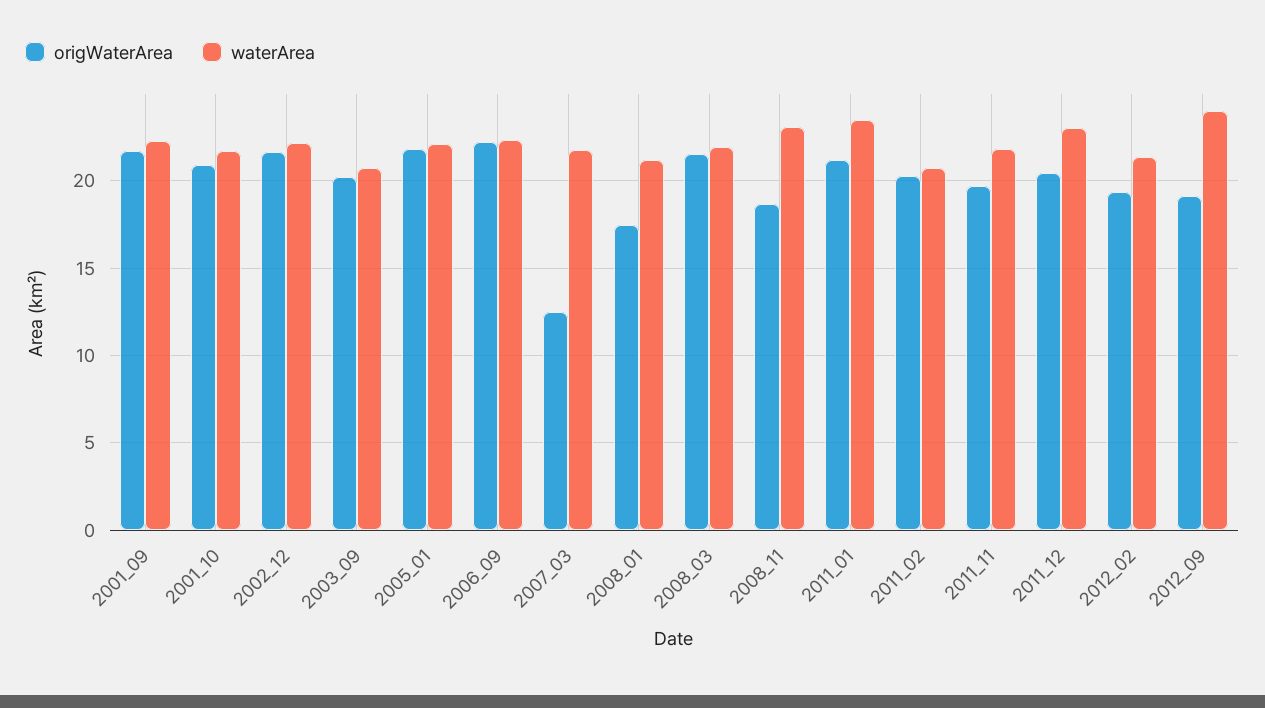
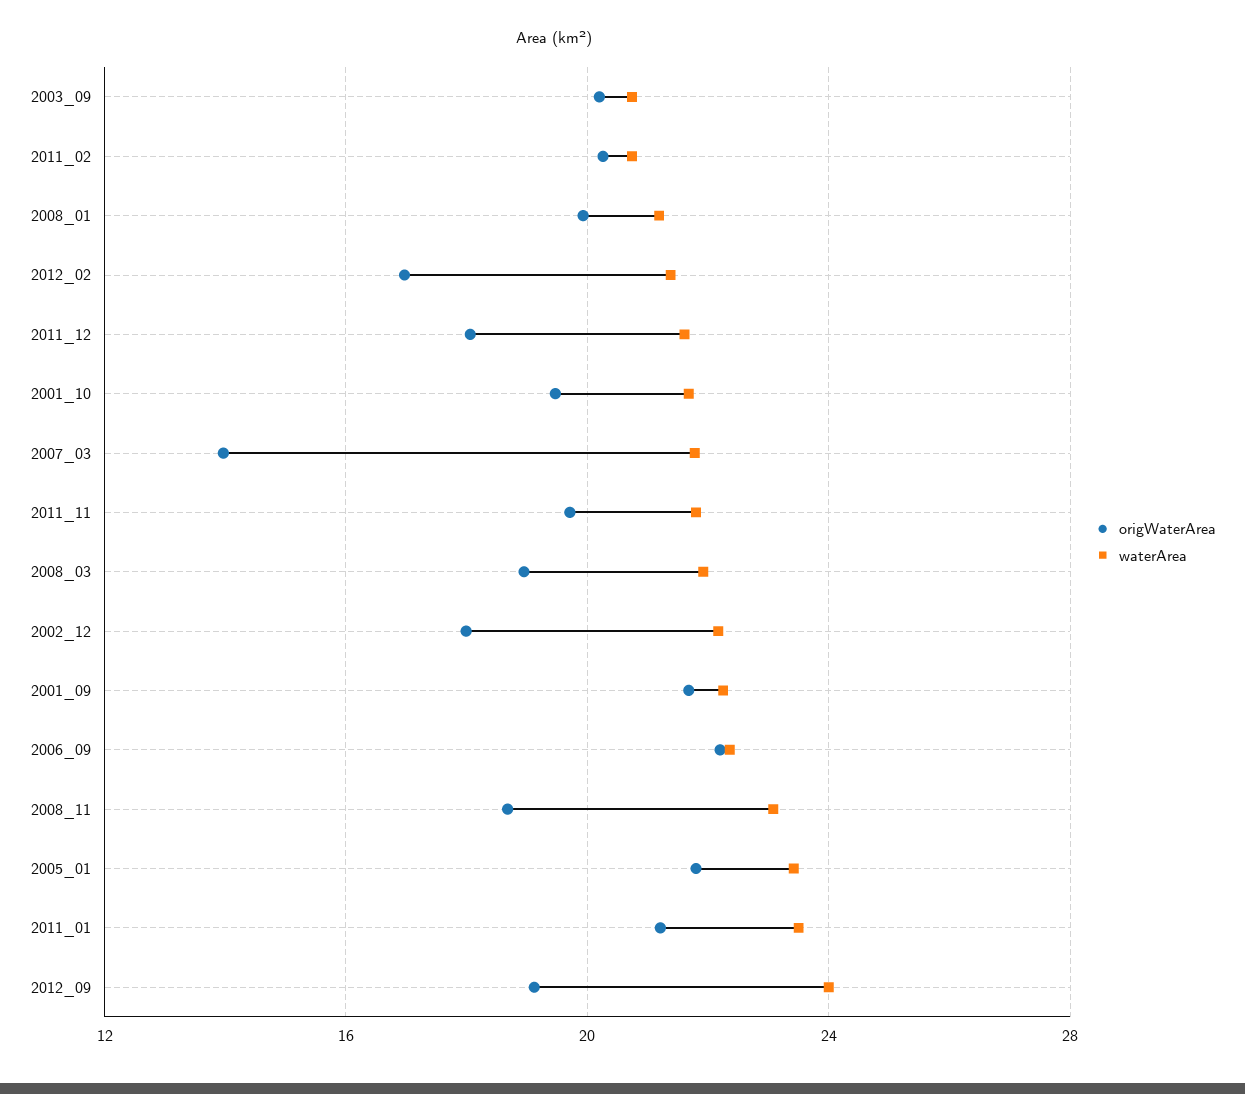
origWaterArea, 2001_10: 21 -> 19.5
origWaterArea, 2002_12: 21.5 -> 18
waterArea, 2005_01: 22 -> 23.5
origWaterArea, 2007_03: 12.5 -> 14
origWaterArea, 2008_01: 17.5 -> 20
origWaterArea, 2008_03: 21.5 -> 19
origWaterArea, 2011_12: 20.5 -> 18
waterArea, 2011_12: 23 -> 21.5
origWaterArea, 2012_02: 19.5 -> 17

